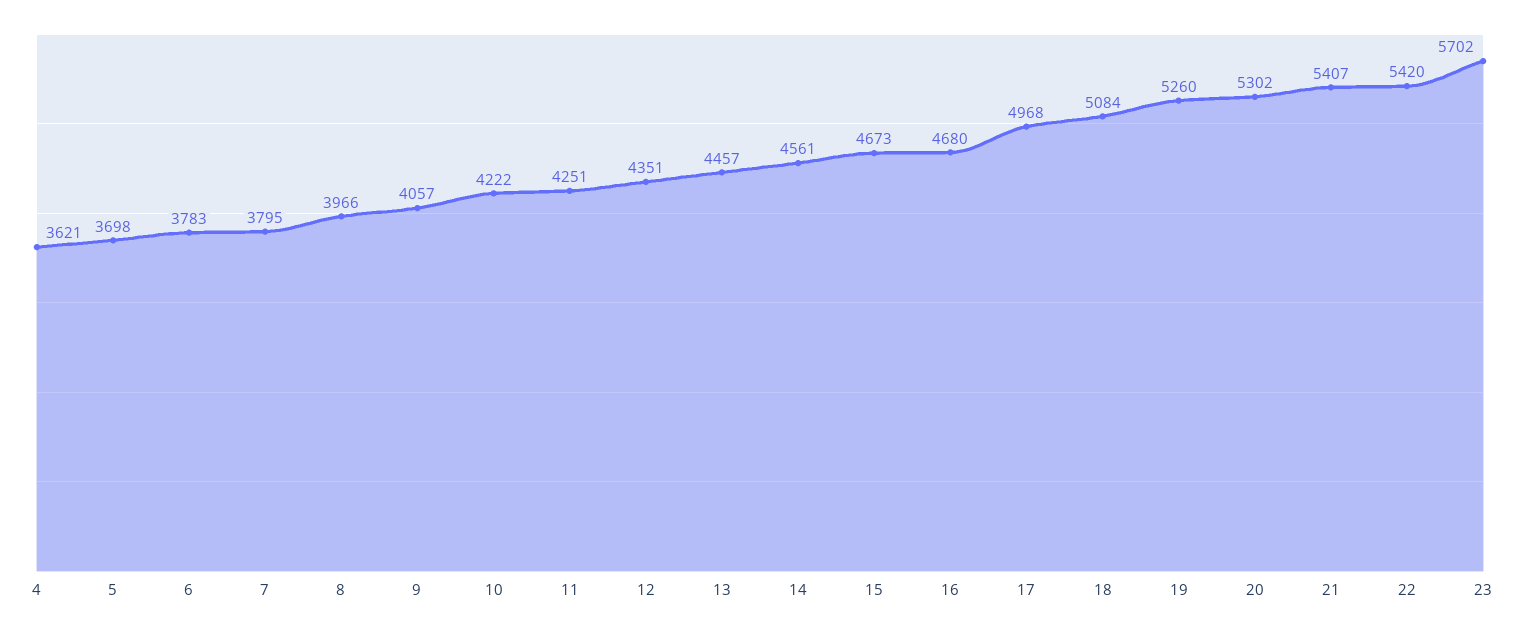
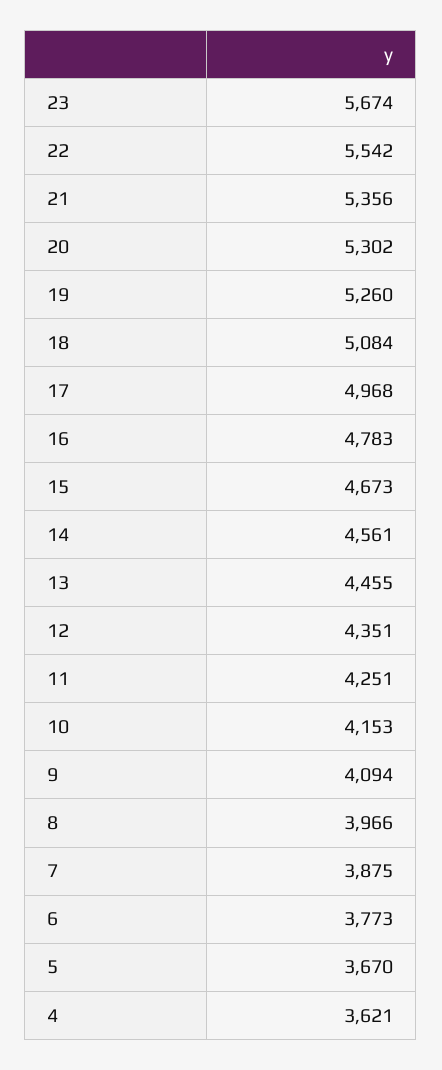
5: 3698 -> 3670
6: 3783 -> 3773
7: 3795 -> 3875
9: 4057 -> 4094
10: 4222 -> 4153
13: 4457 -> 4455
16: 4680 -> 4783
21: 5407 -> 5356
22: 5420 -> 5542
23: 5702 -> 5674

